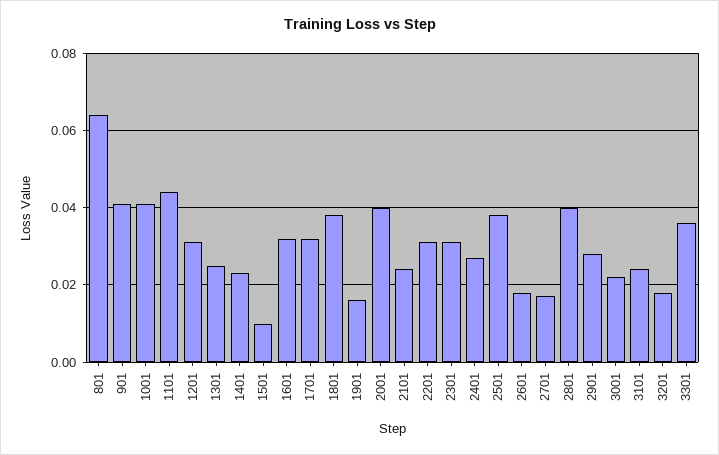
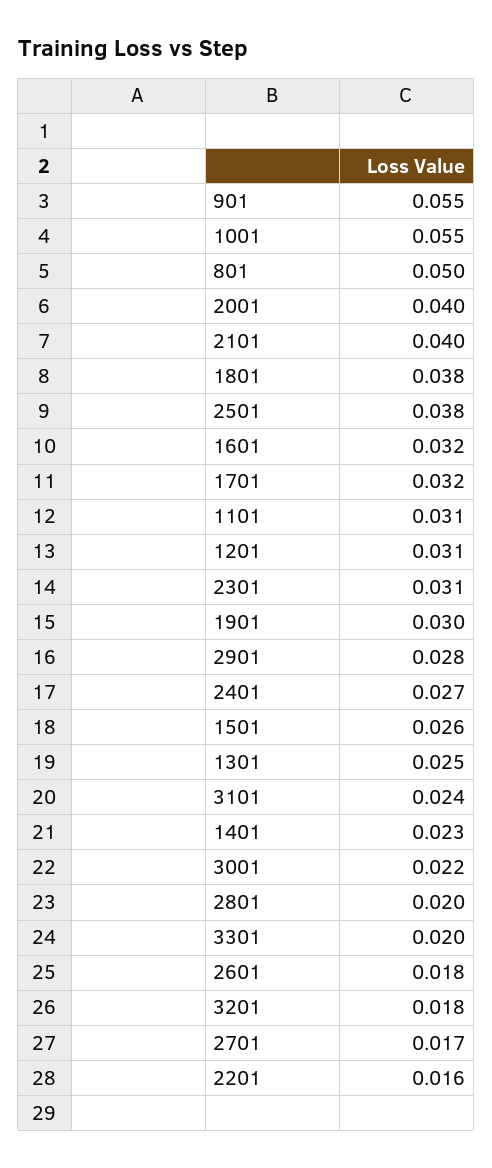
801: 0.065 -> 0.05
901: 0.04 -> 0.055
1001: 0.04 -> 0.055
1101: 0.045 -> 0.031
1501: 0.01 -> 0.026
1901: 0.015 -> 0.03
2101: 0.025 -> 0.04
2201: 0.03 -> 0.016
2801: 0.04 -> 0.02
3301: 0.035 -> 0.02

